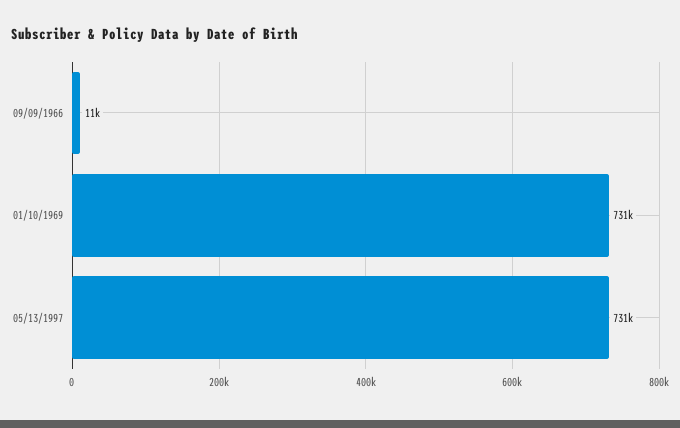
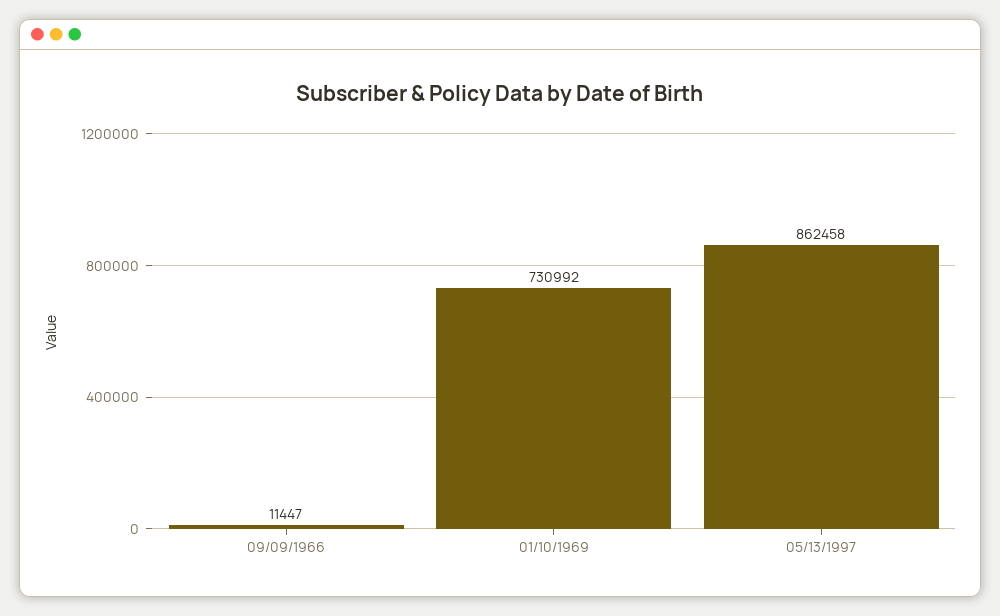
05/13/1997: 731000 -> 862458

